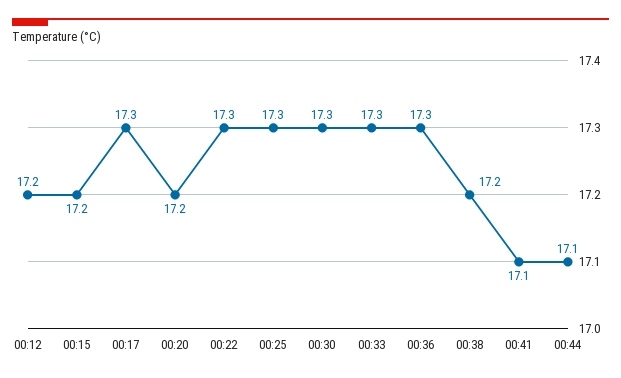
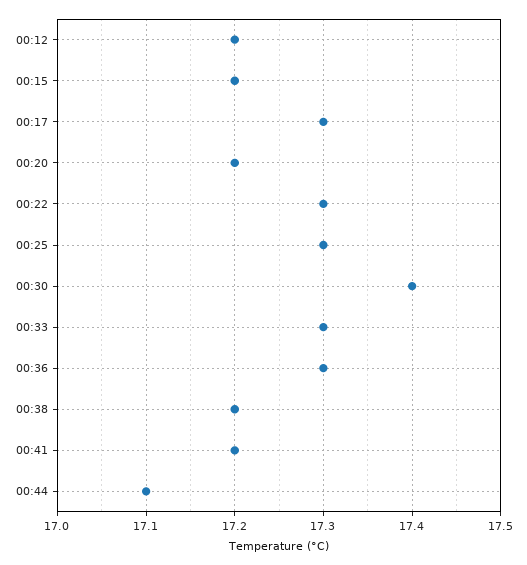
00:30: 17.3 -> 17.4
00:41: 17.1 -> 17.2

